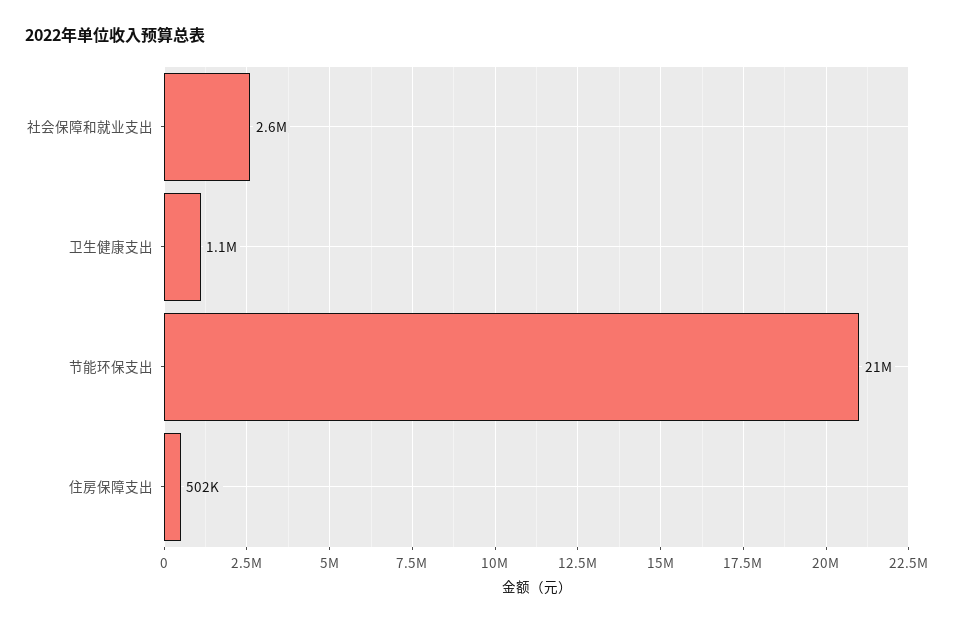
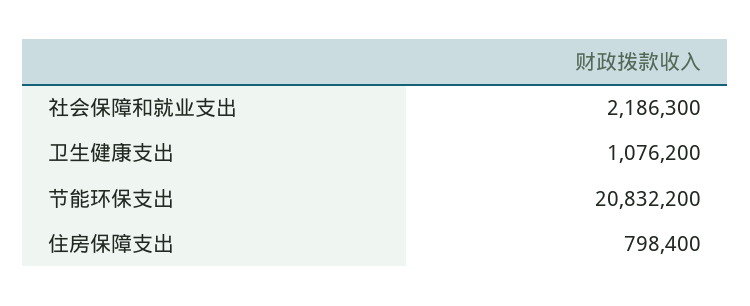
社会保障和就业支出: 2600000 -> 2186300
住房保障支出: 502000 -> 798400

